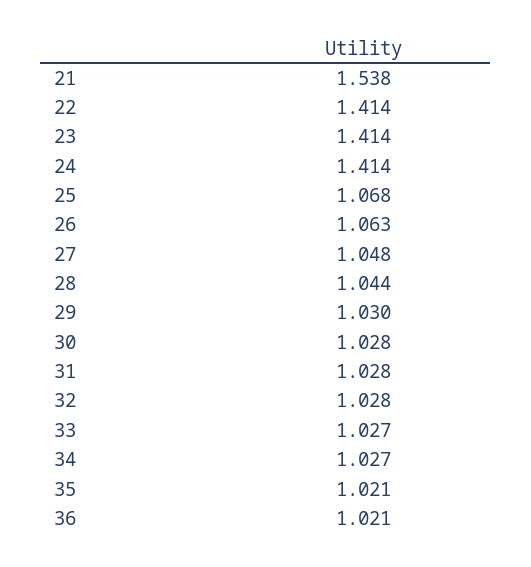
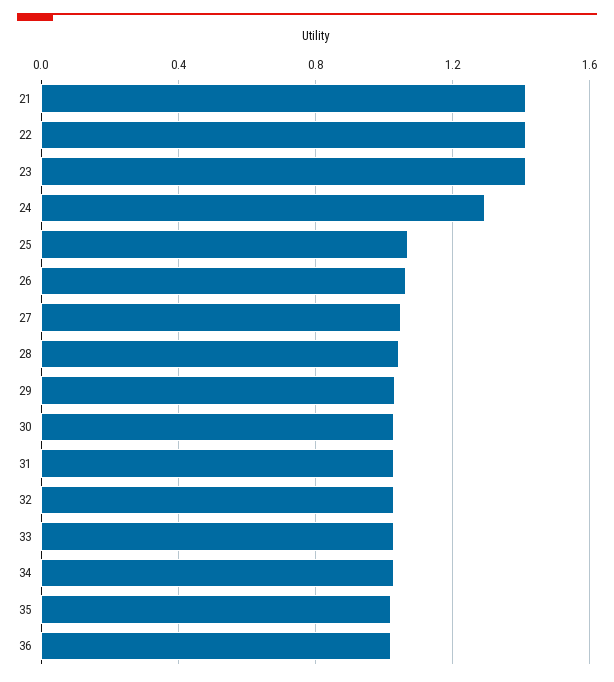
21: 1.538 -> 1.4
24: 1.414 -> 1.3

